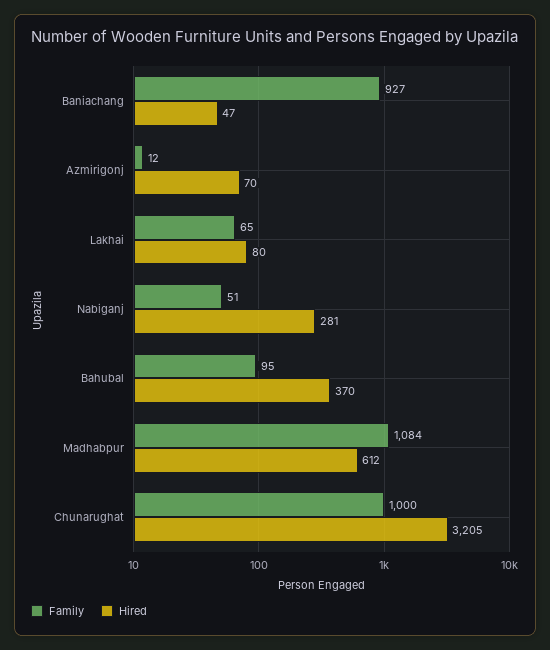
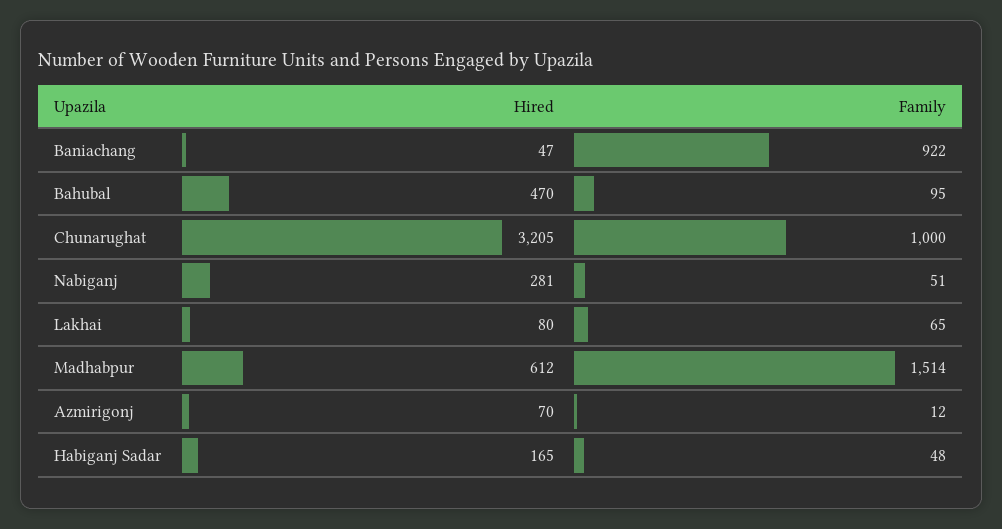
Family, Baniachang: 927 -> 922
Hired, Bahubal: 370 -> 470
Family, Madhabpur: 1084 -> 1514
Hired, Habiganj Sadar: none -> 165
Family, Habiganj Sadar: none -> 48

